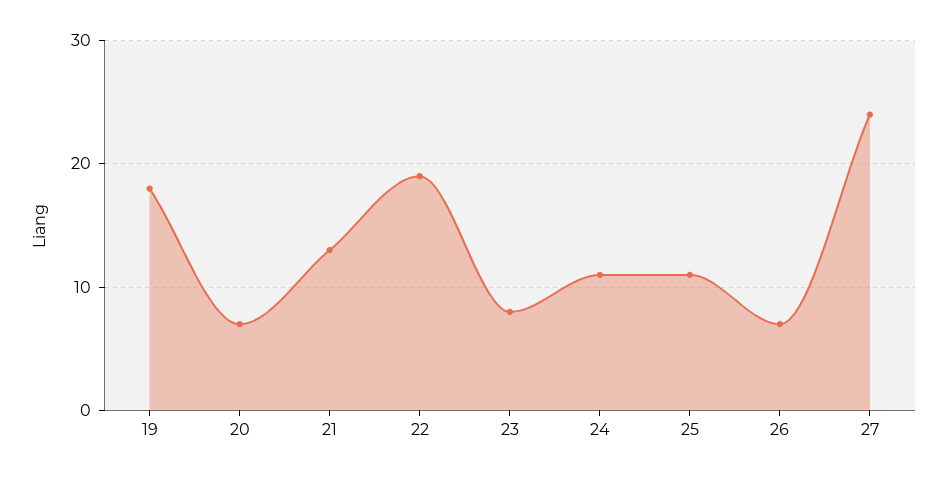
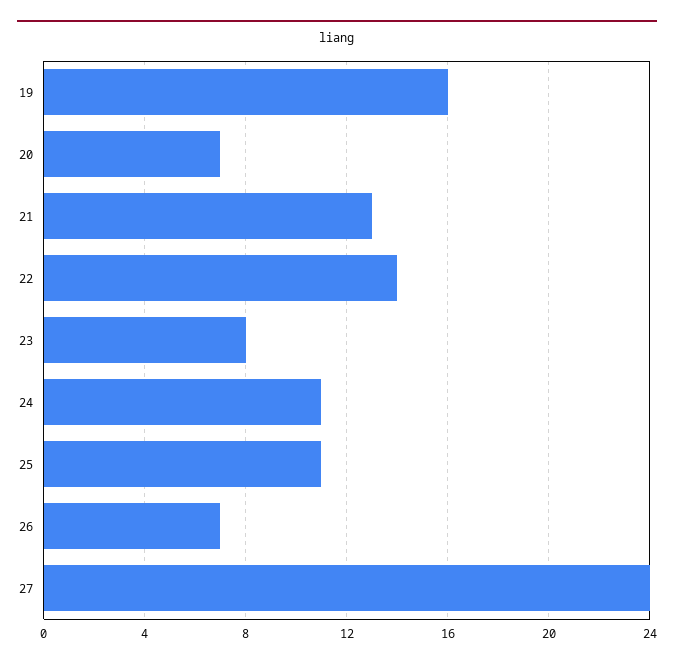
19: 18 -> 16
22: 19 -> 14

